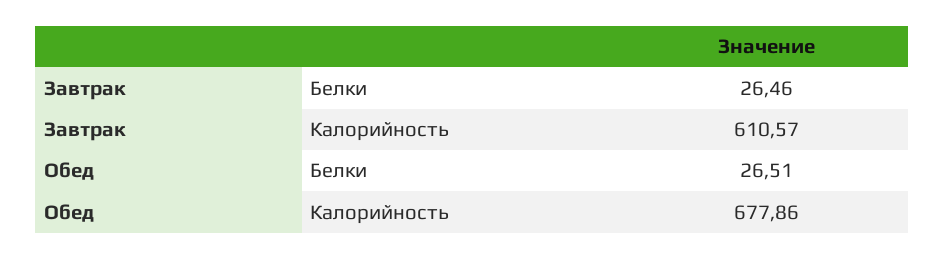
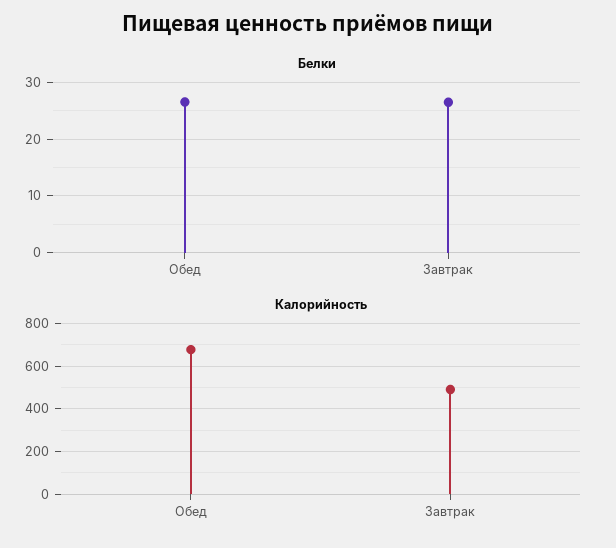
Калорийность, Завтрак: 610.57 -> 500

